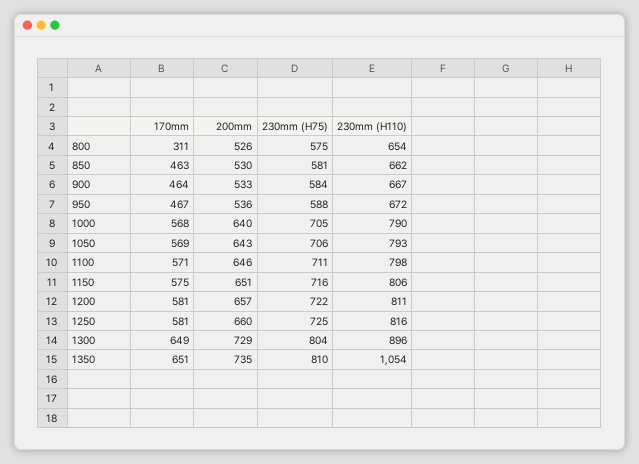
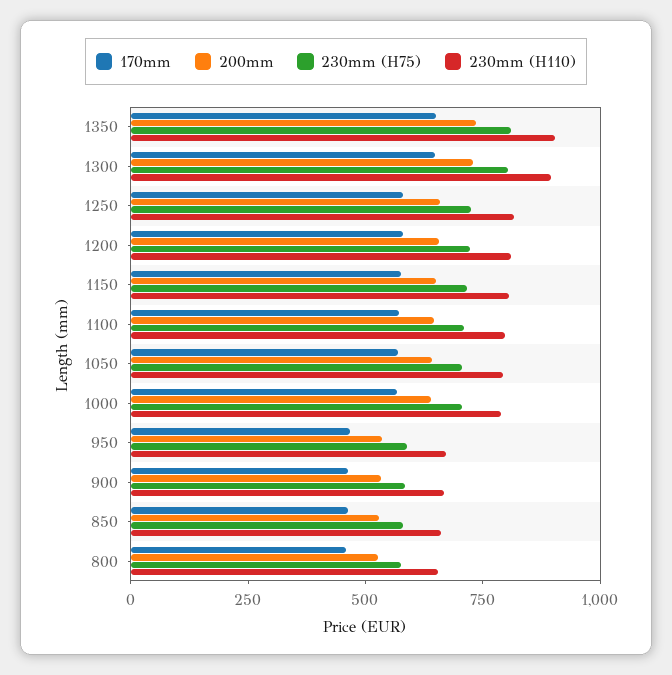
170mm, 800: 311 -> 450
230mm (H110), 1350: 1054 -> 900

